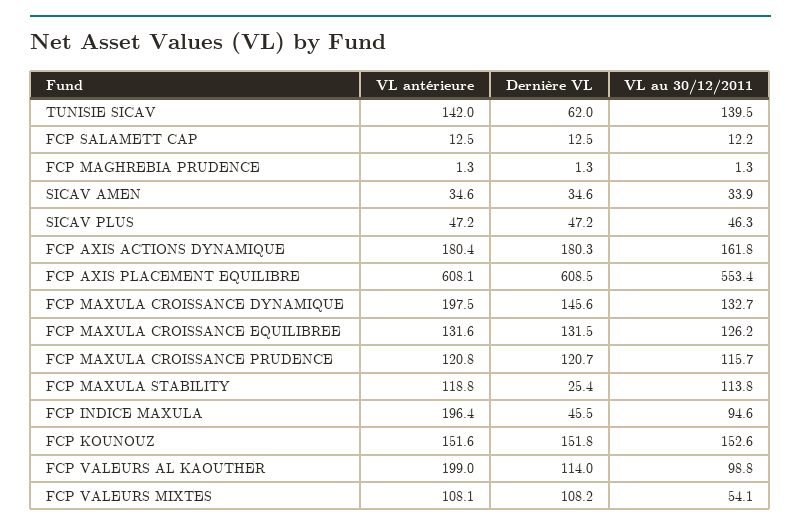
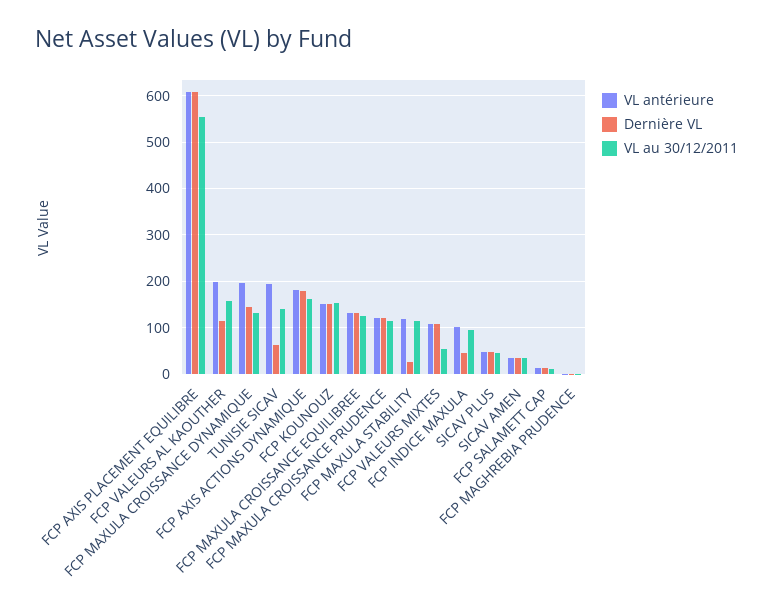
VL antérieure, TUNISIE SICAV: 142 -> 200
VL antérieure, FCP INDICE MAXULA: 196.4 -> 100
VL au 30/12/2011, FCP VALEURS AL KAOUTHER: 98.8 -> 160

